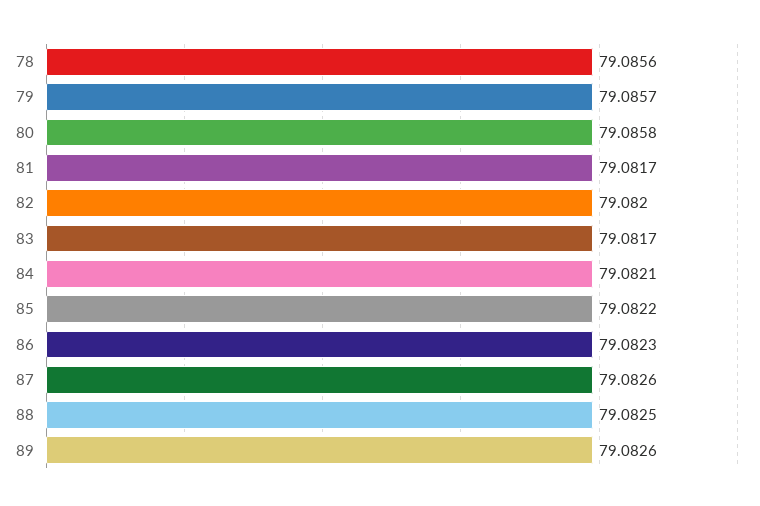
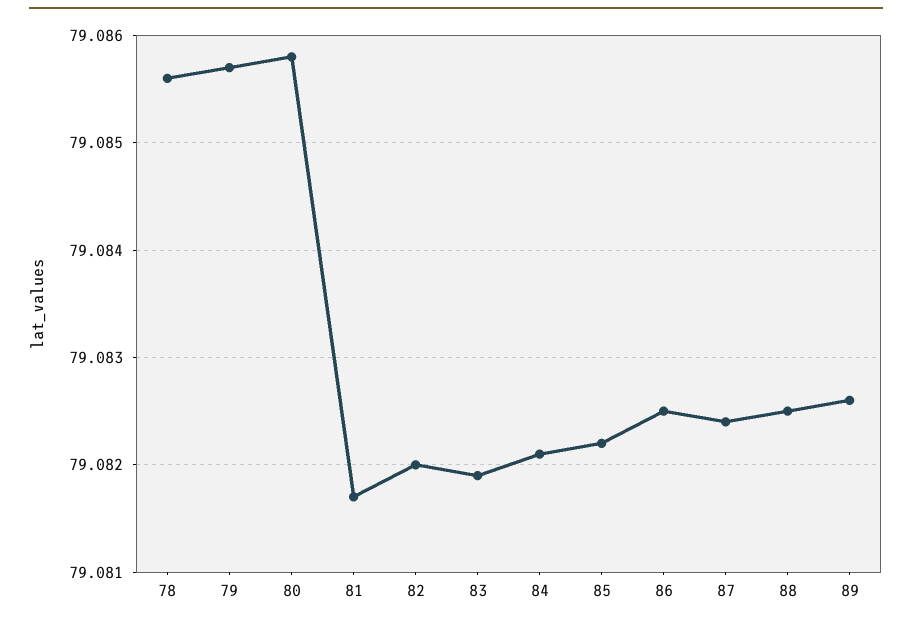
83: 79.0817 -> 79.0819
86: 79.0823 -> 79.0825
87: 79.0826 -> 79.0824

